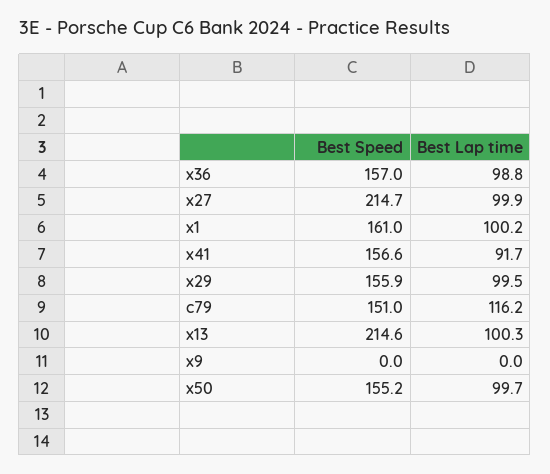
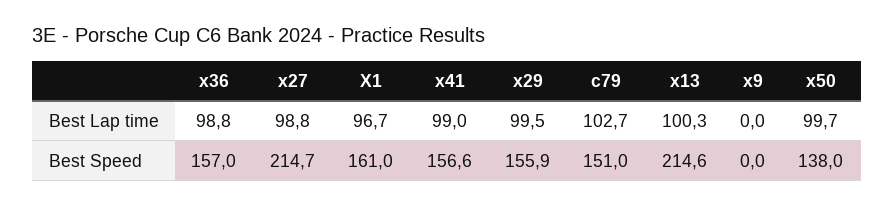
Best Lap time, x27: 99.9 -> 98.8
Best Lap time, x1: 100.2 -> 96.7
Best Lap time, x41: 91.7 -> 99
Best Lap time, c79: 116.2 -> 102.7
Best Speed, x50: 155.2 -> 138

